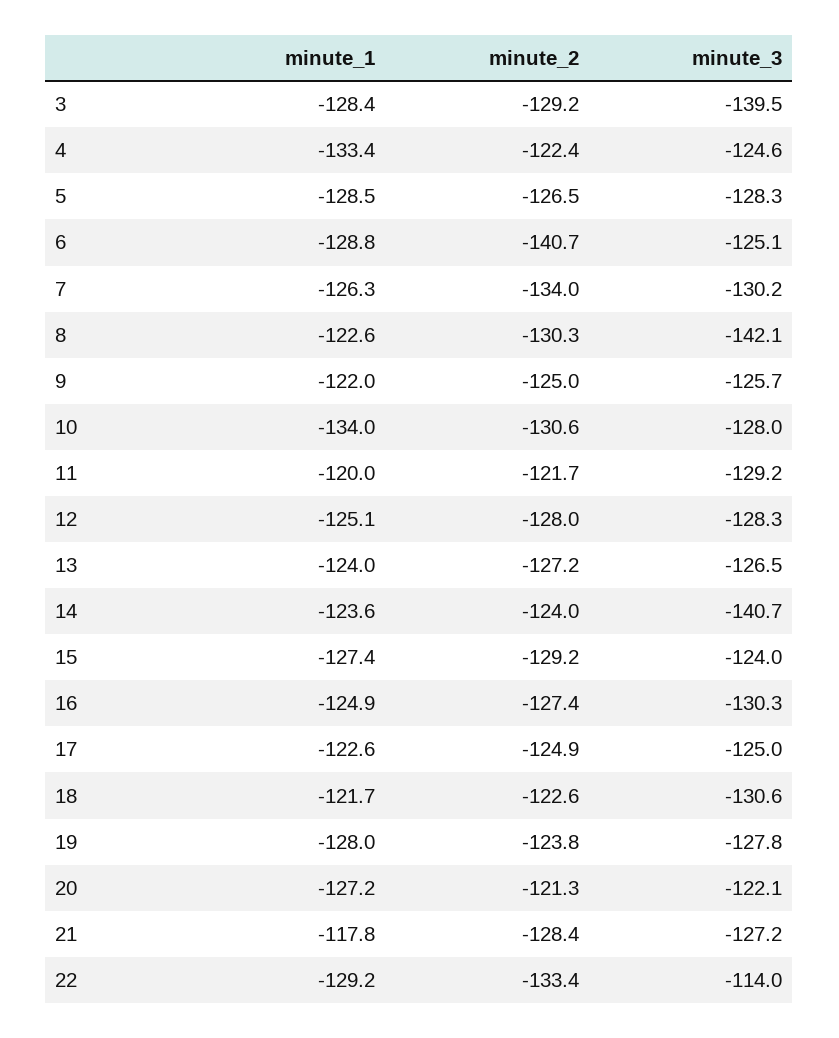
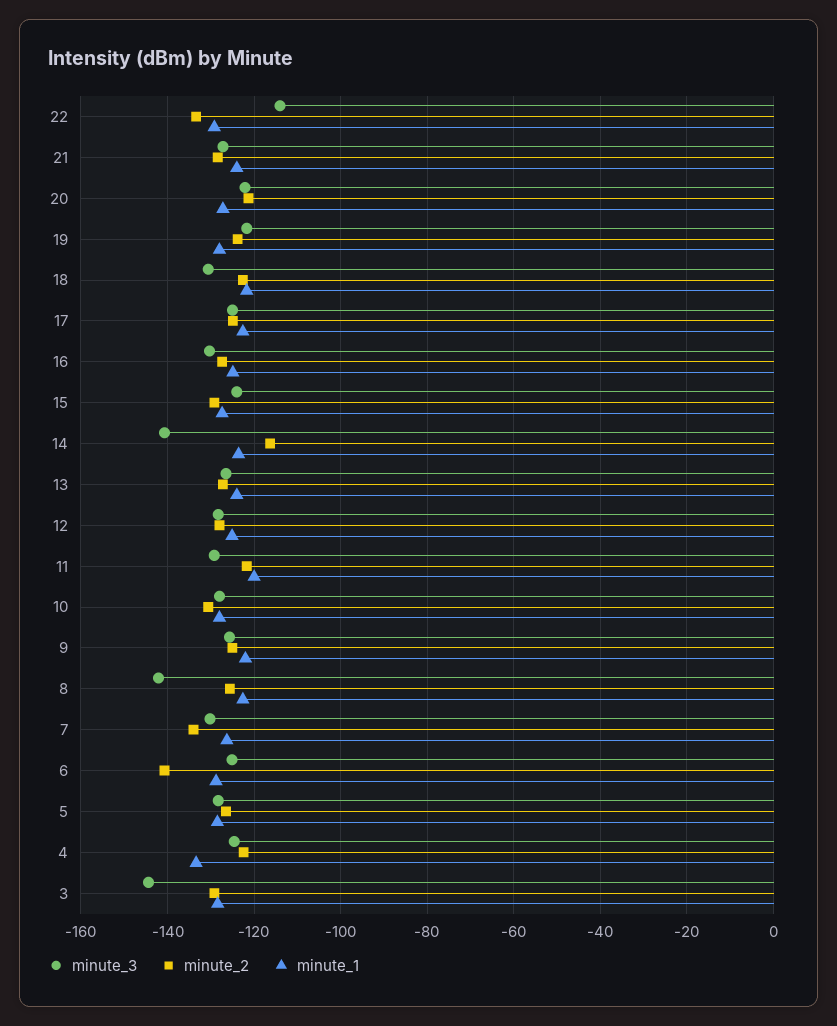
minute_3, 3: -139.5 -> -144
minute_2, 8: -130.3 -> -126
minute_1, 10: -134 -> -128
minute_2, 14: -124 -> -116
minute_3, 19: -127.8 -> -122
minute_1, 21: -117.8 -> -124

